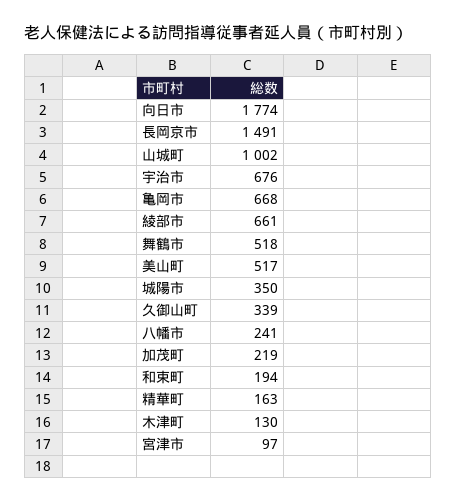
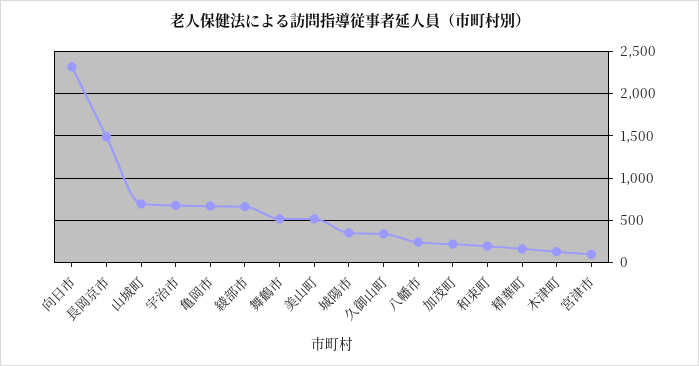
向日市: 1774 -> 2300
山城町: 1002 -> 700

